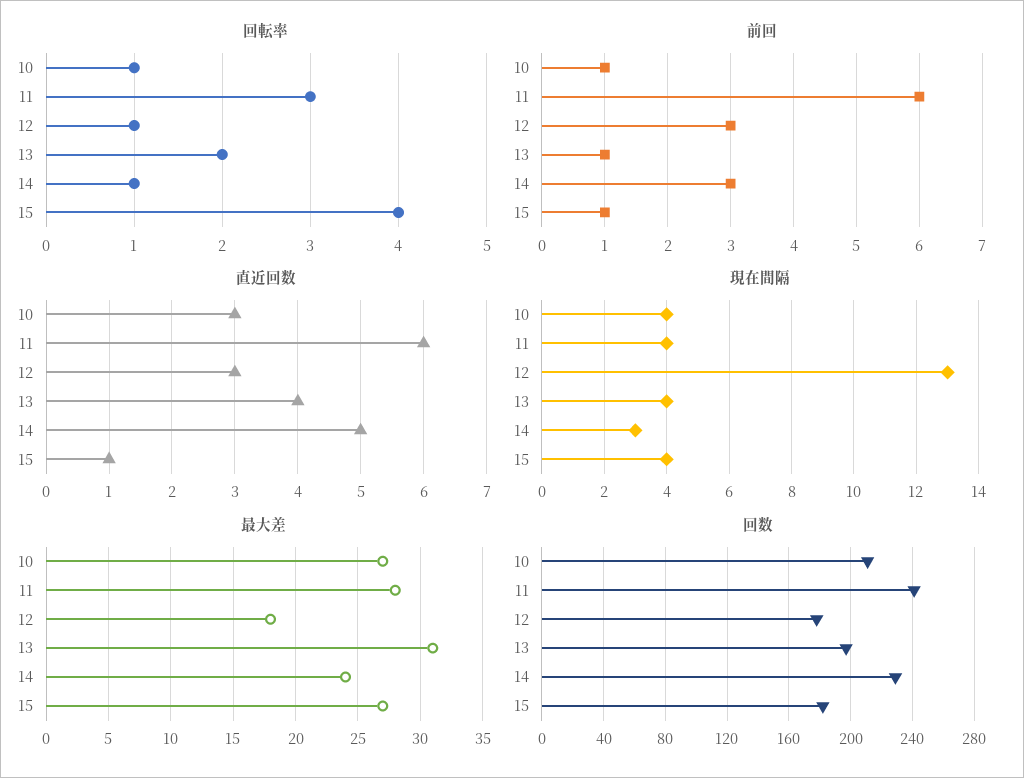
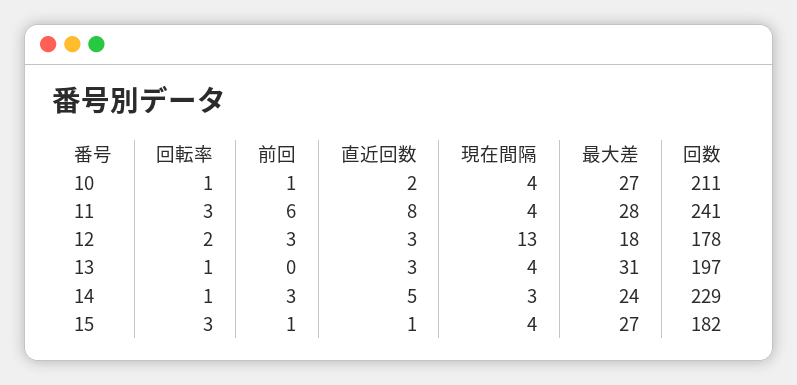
回転率, 12: 1 -> 2
回転率, 13: 2 -> 1
回転率, 15: 4 -> 3
前回, 13: 1 -> 0
直近回数, 10: 3 -> 2
直近回数, 11: 6 -> 8
直近回数, 13: 4 -> 3

